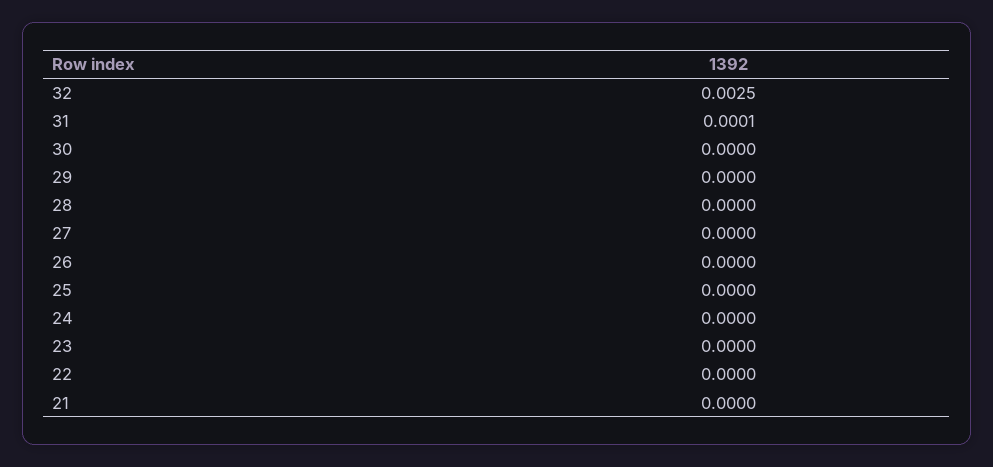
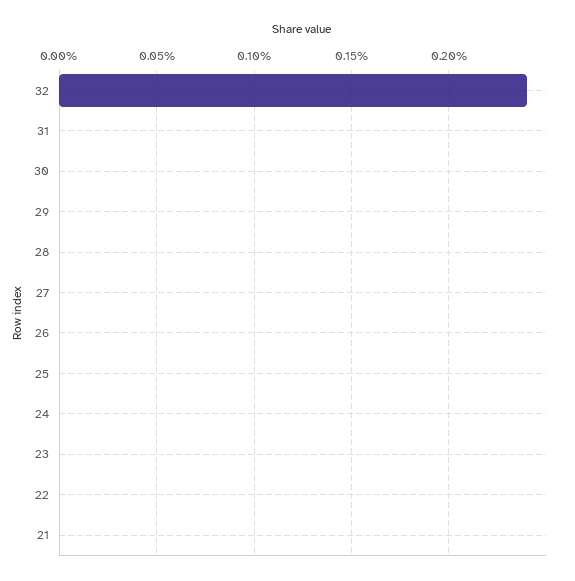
32: 0.0025 -> 0.0024
31: 0.0001 -> 0

